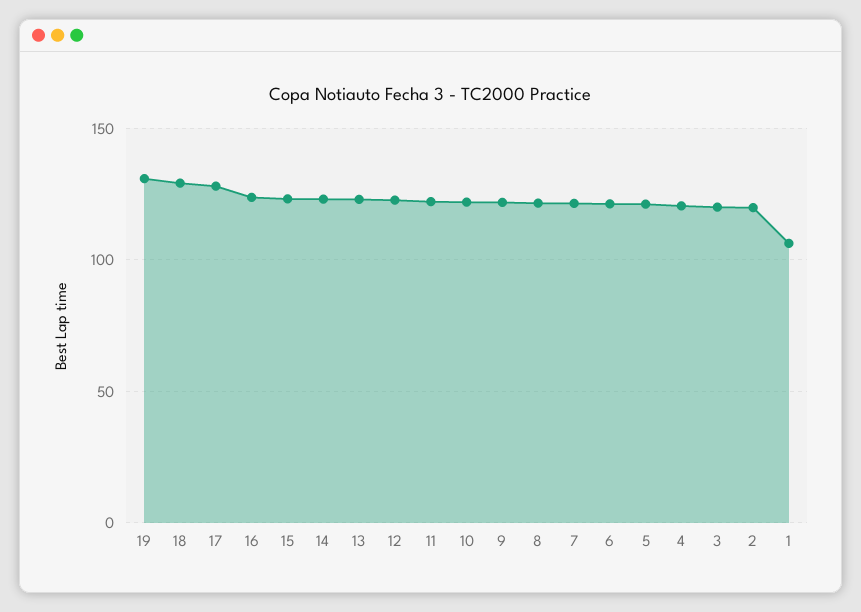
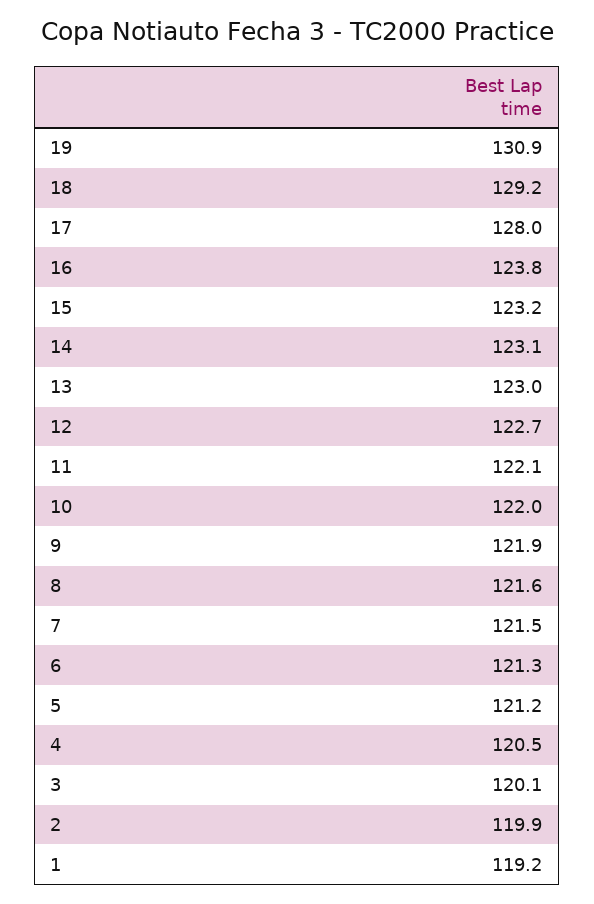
1: 105 -> 119.2

